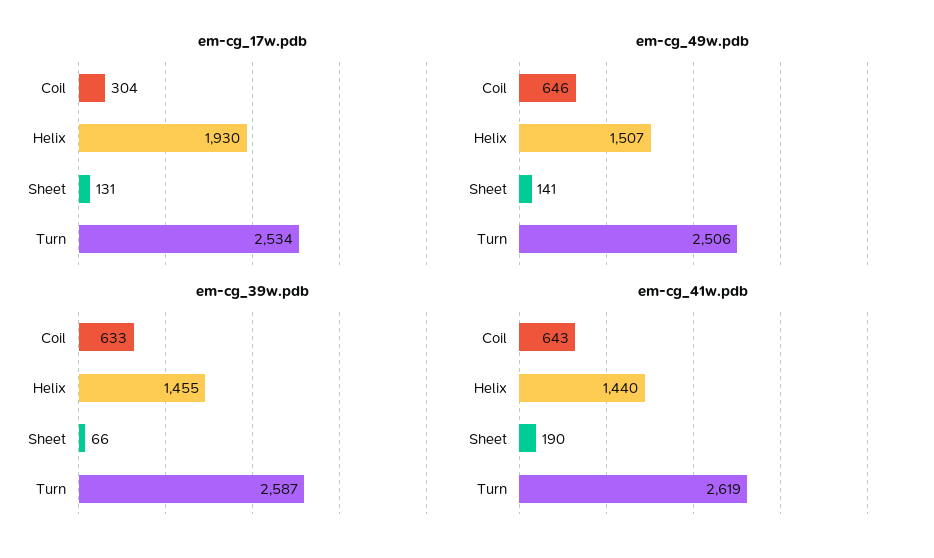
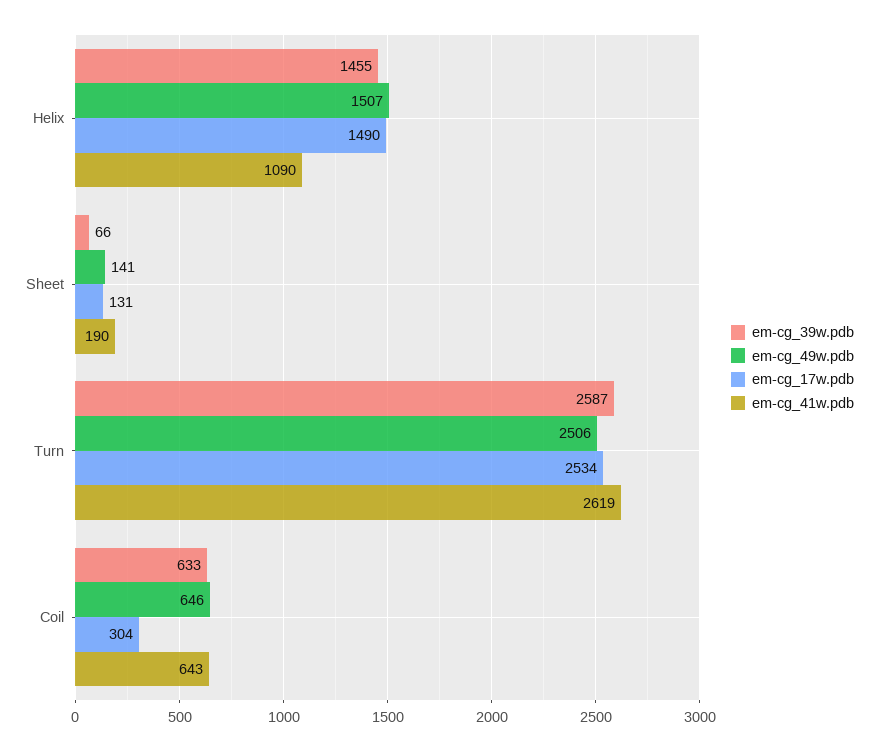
em-cg_17w.pdb, Helix: 1930 -> 1490
em-cg_41w.pdb, Helix: 1440 -> 1090

